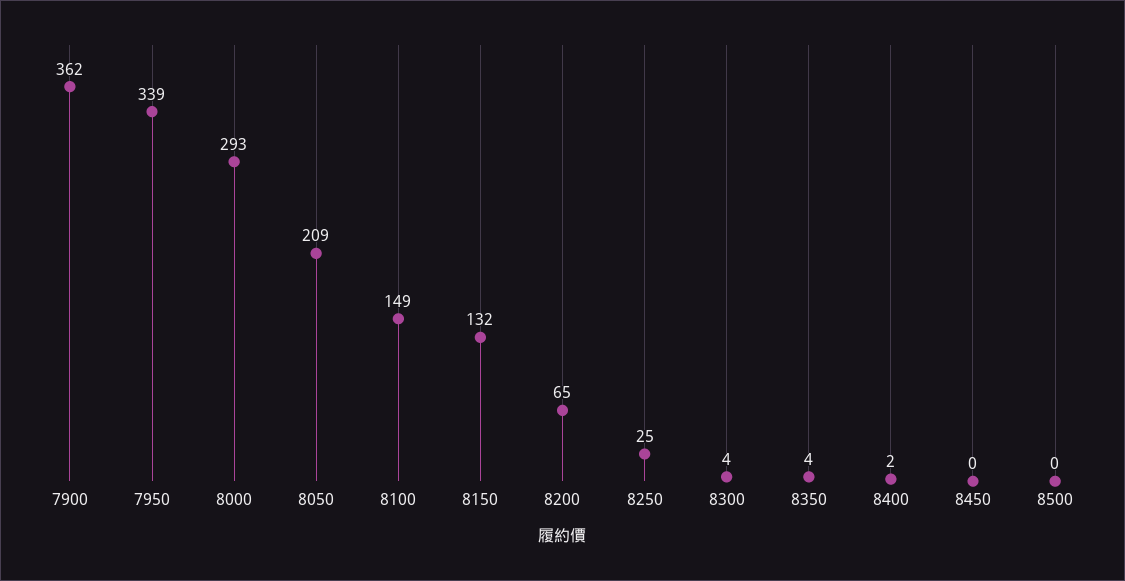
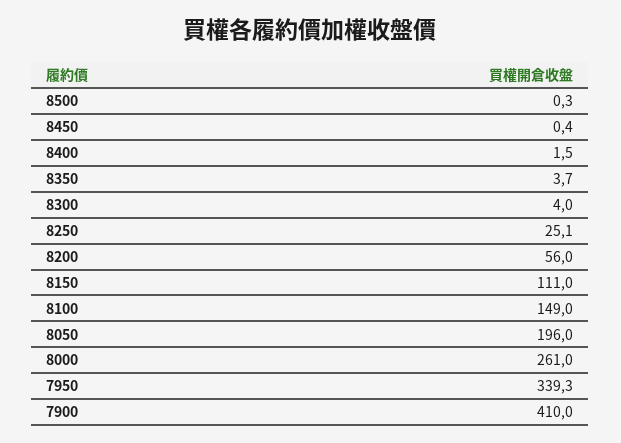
7900: 362 -> 410
8000: 293 -> 261
8050: 209 -> 196
8150: 132 -> 111
8200: 65 -> 56

